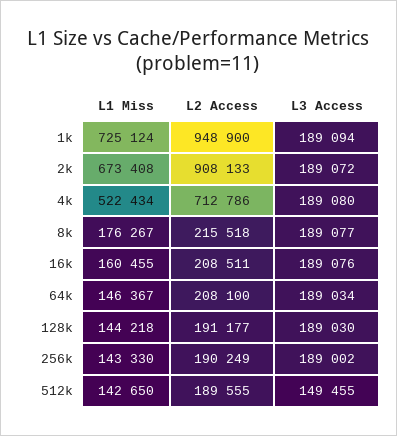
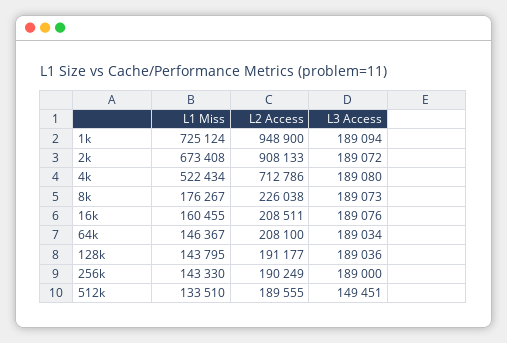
L2 Access, 8k: 215518 -> 226038
L3 Access, 8k: 189077 -> 189073
L1 Miss, 128k: 144218 -> 143795
L3 Access, 128k: 189030 -> 189036
L3 Access, 256k: 189002 -> 189000
L1 Miss, 512k: 142650 -> 133510
L3 Access, 512k: 149455 -> 149451

